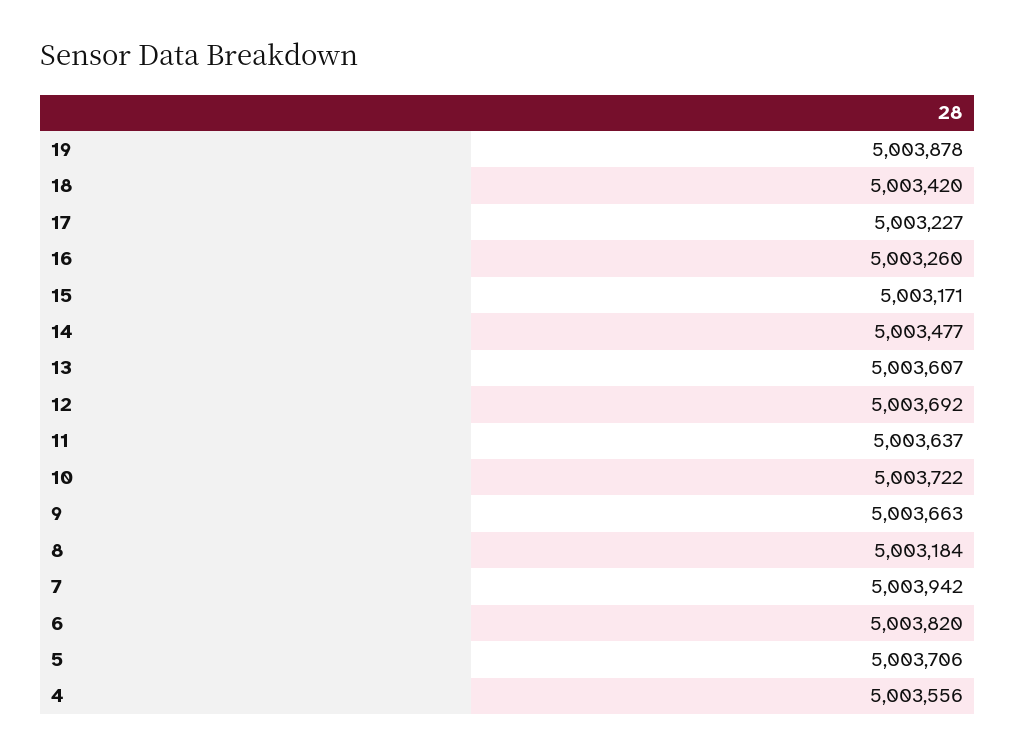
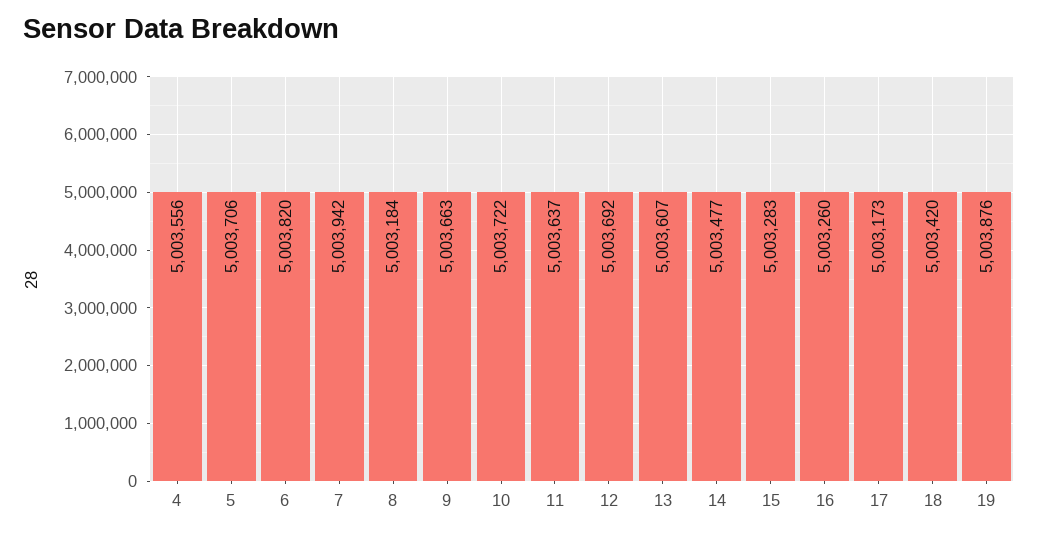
19: 5003878 -> 5003876
17: 5003227 -> 5003173
15: 5003171 -> 5003283

